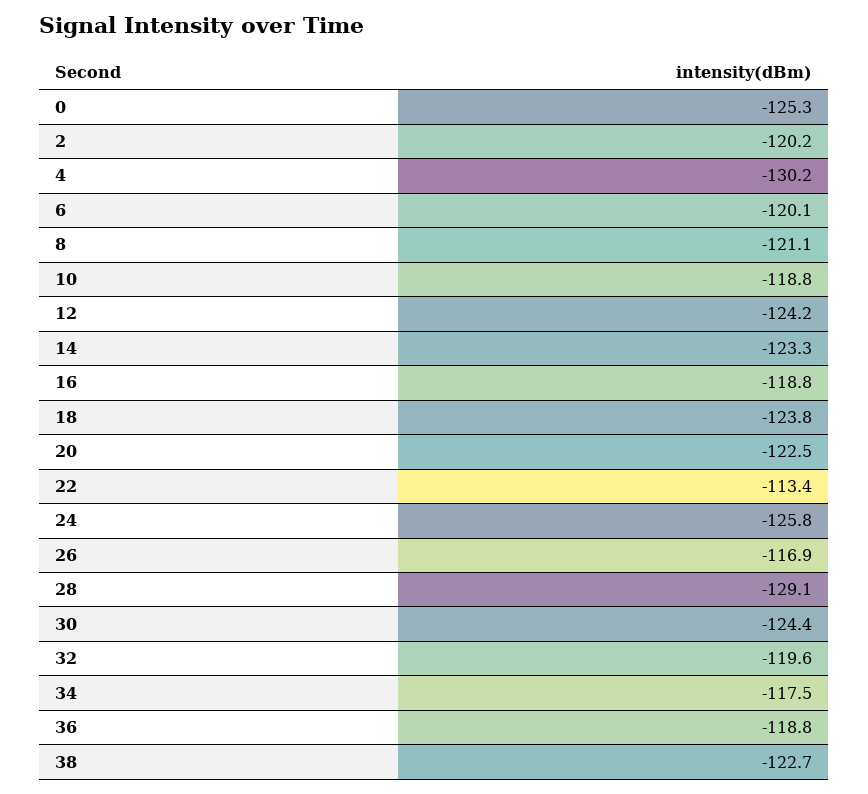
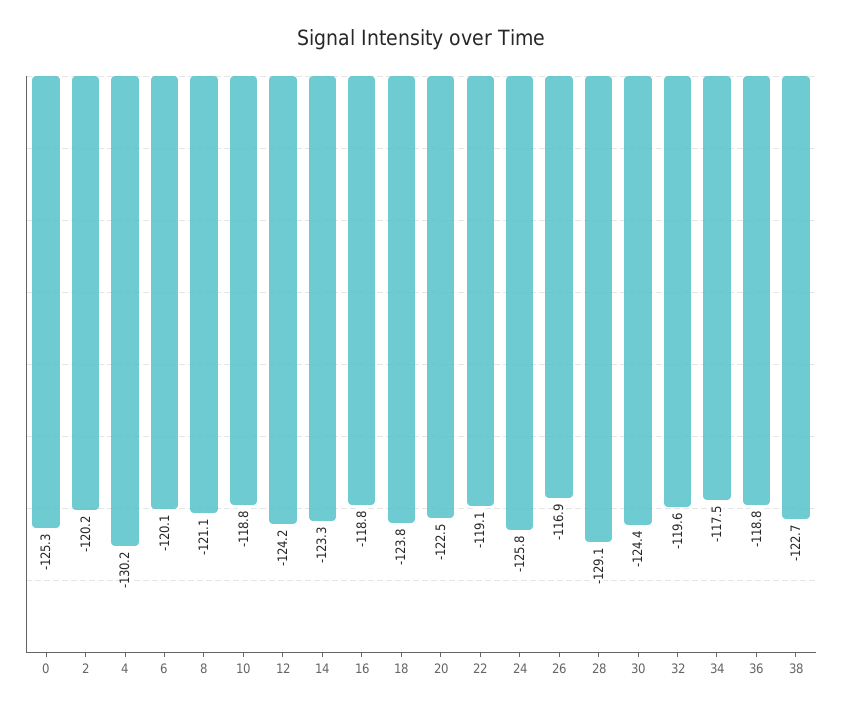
22: -113.4 -> -119.1

